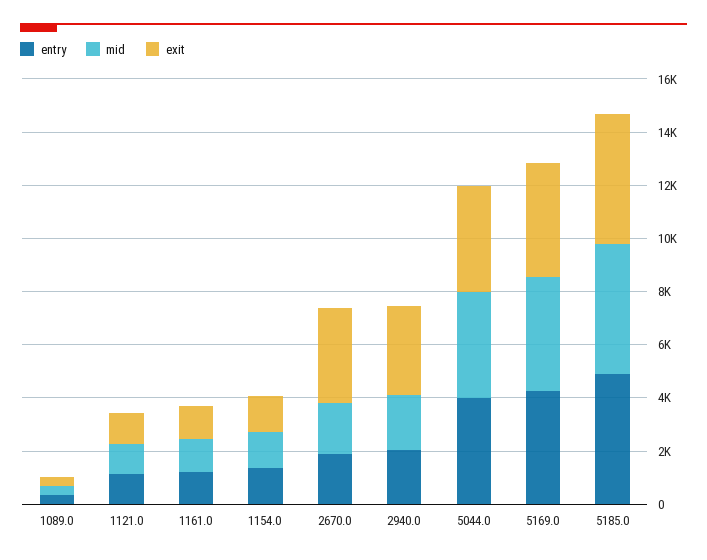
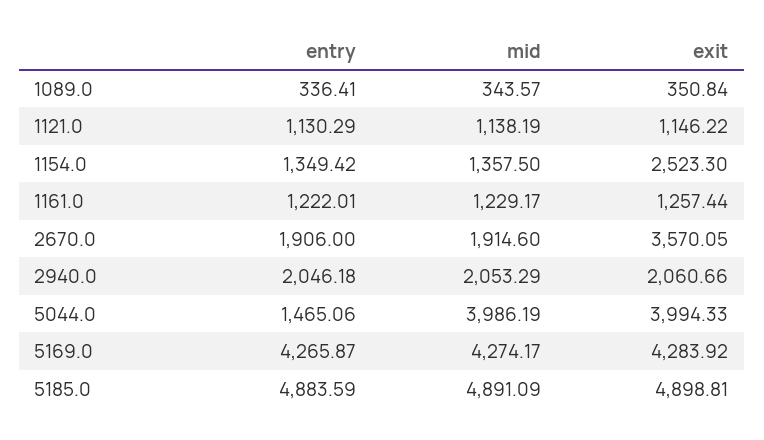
exit, 1154.0: 1500 -> 2523.3
exit, 2940.0: 3500 -> 2060.66
entry, 5044.0: 4000 -> 1465.06

